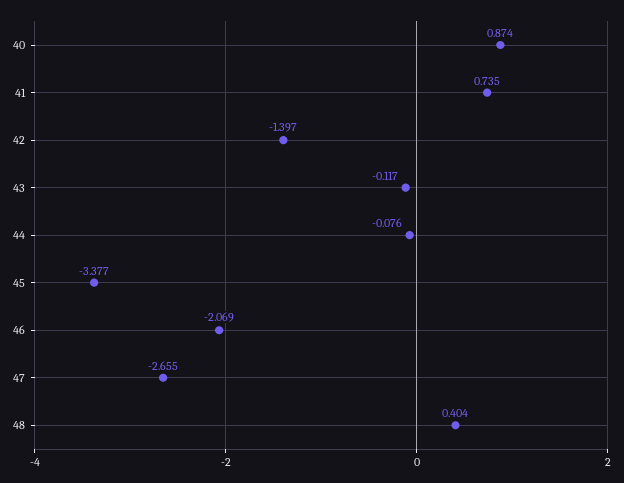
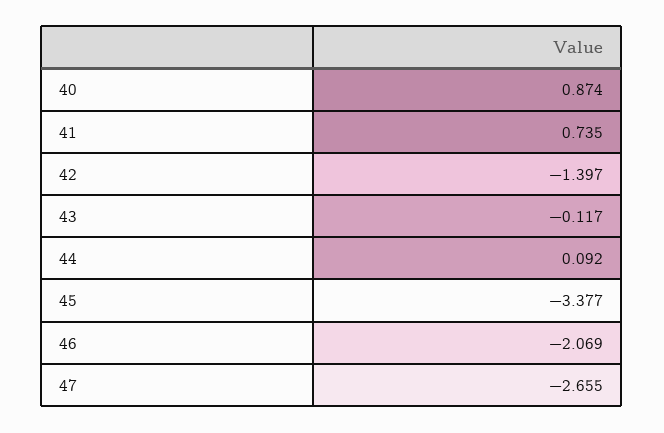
44: -0.076 -> 0.092
48: 0.404 -> none

